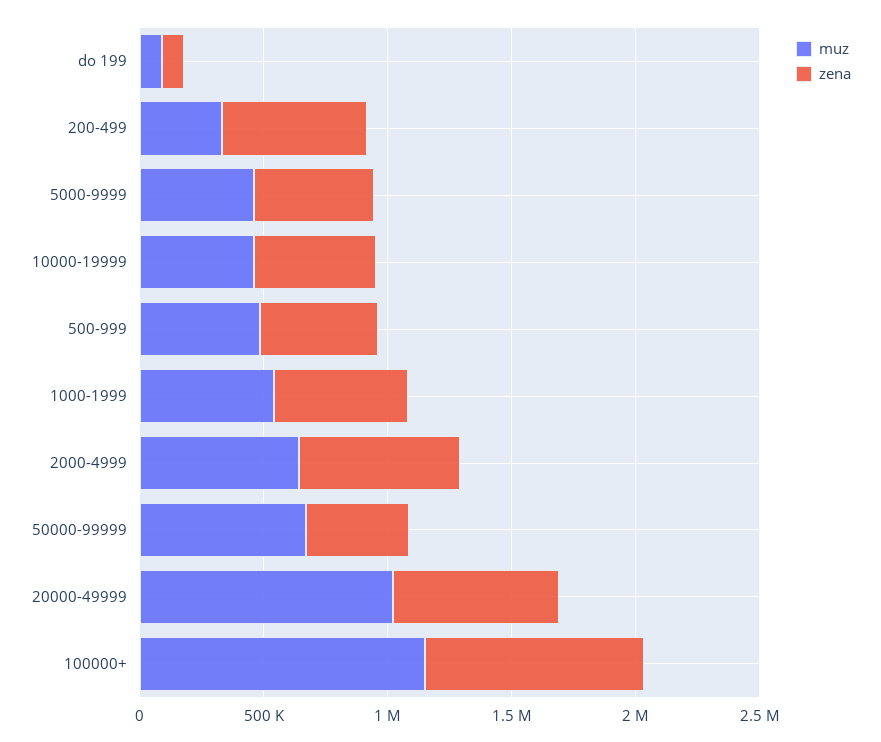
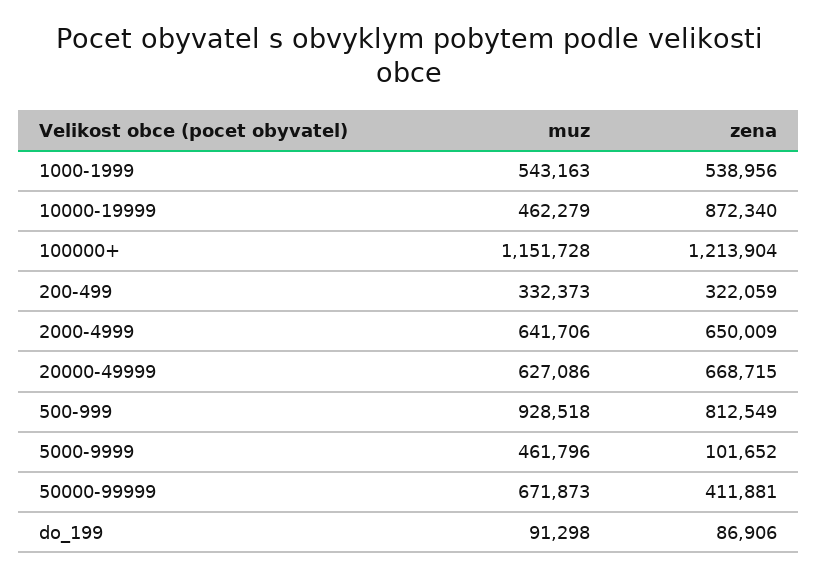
zena, 200-499: 600000 -> 322059
zena, 5000-9999: 500000 -> 101652
zena, 10000-19999: 500000 -> 872340
muz, 500-999: 500000 -> 928518
zena, 500-999: 500000 -> 812549
muz, 20000-49999: 1000000 -> 627086
zena, 100000+: 900000 -> 1213904

